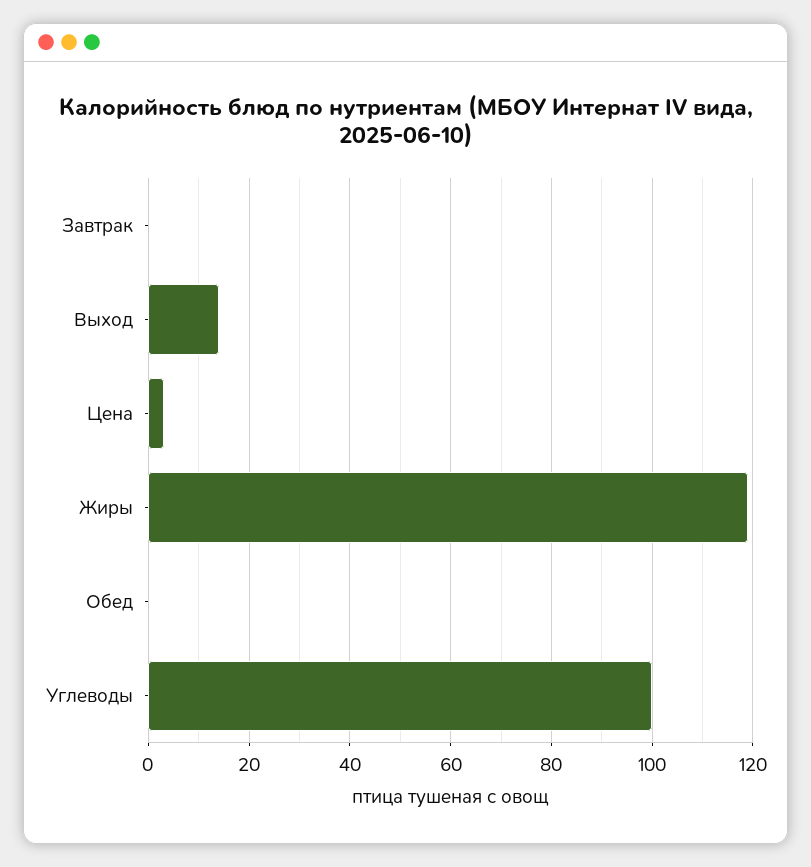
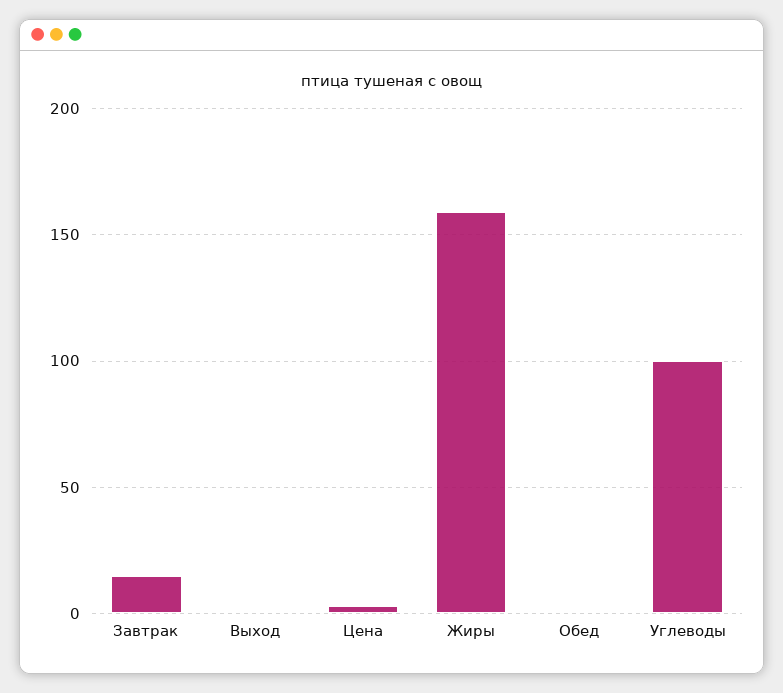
Завтрак: 0 -> 15
Выход: 15 -> 0
Жиры: 120 -> 160

